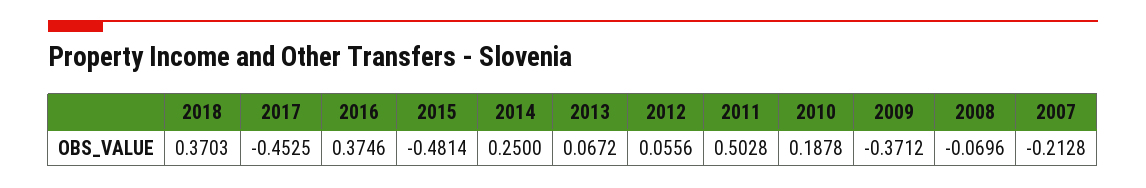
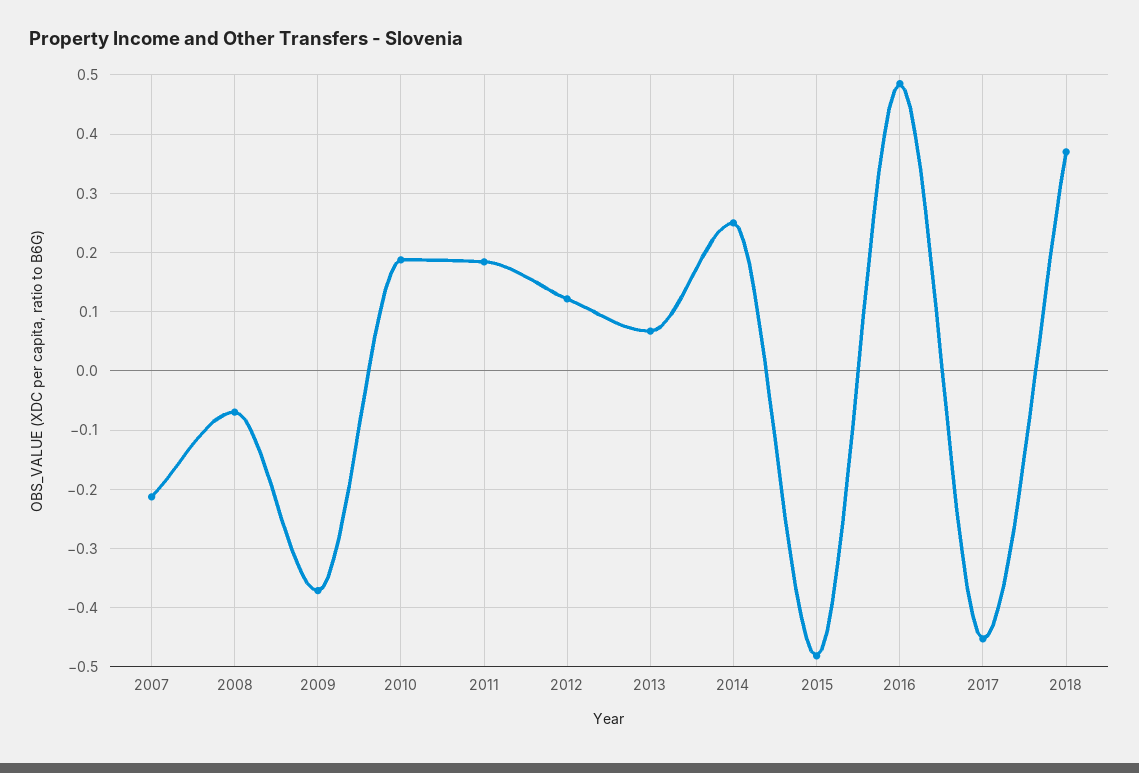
2016: 0.3746 -> 0.48
2012: 0.0556 -> 0.12
2011: 0.5028 -> 0.18

